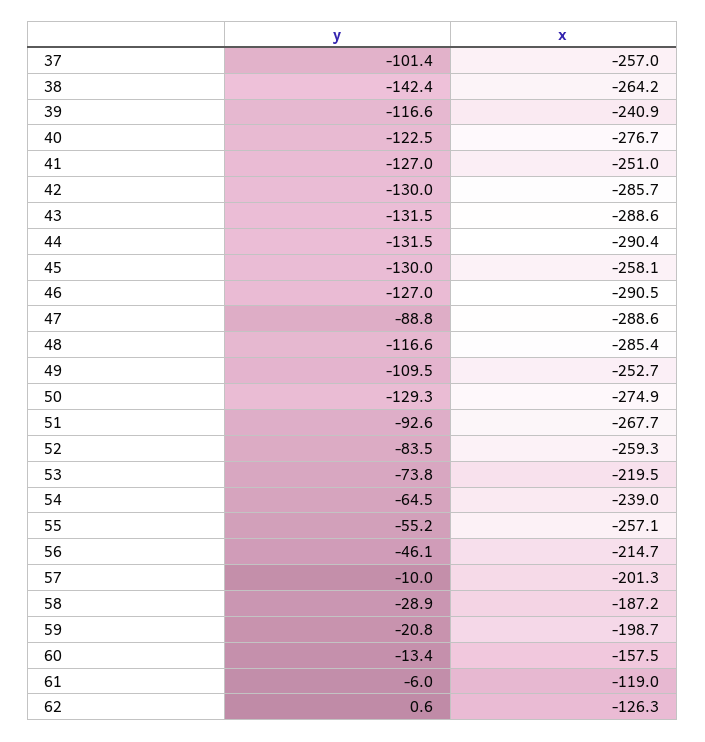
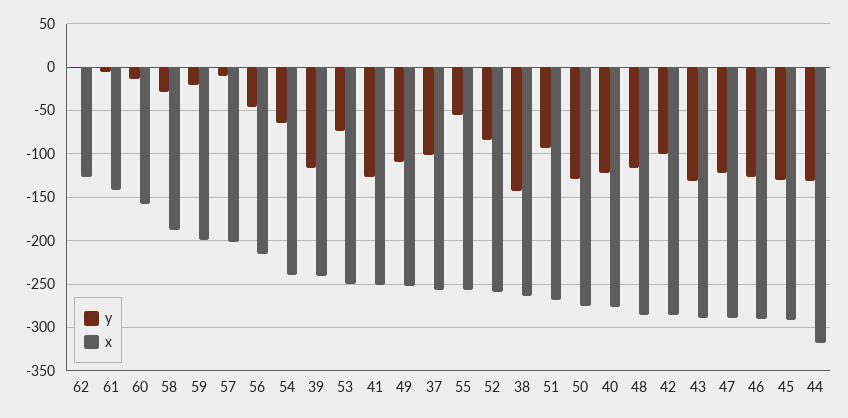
y, 42: -130 -> -100
x, 44: -290.4 -> -320
x, 45: -258.1 -> -290
y, 47: -88.8 -> -120
x, 53: -219.5 -> -250
x, 61: -119 -> -140

